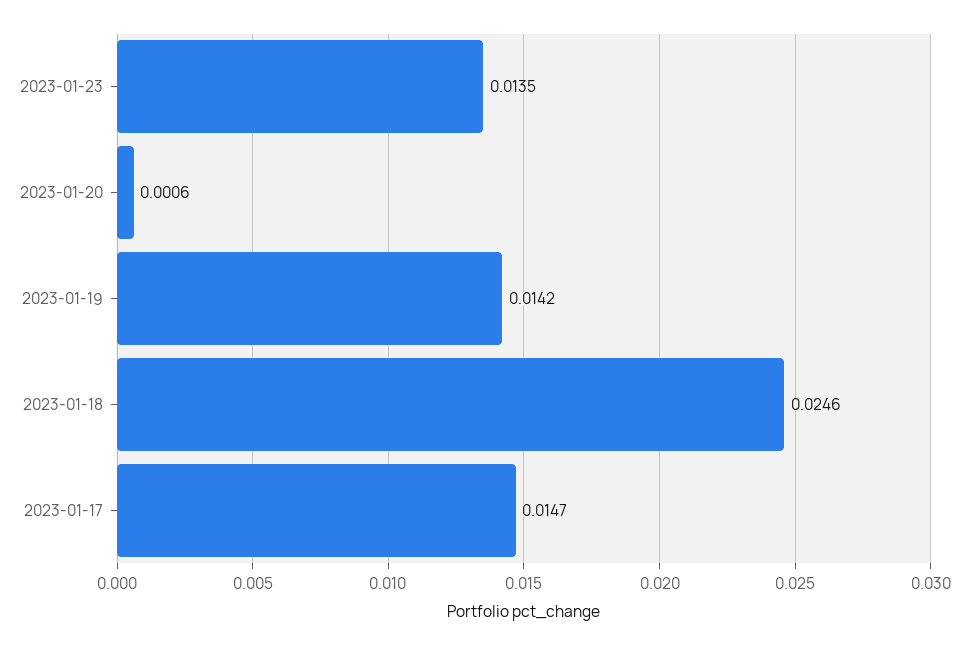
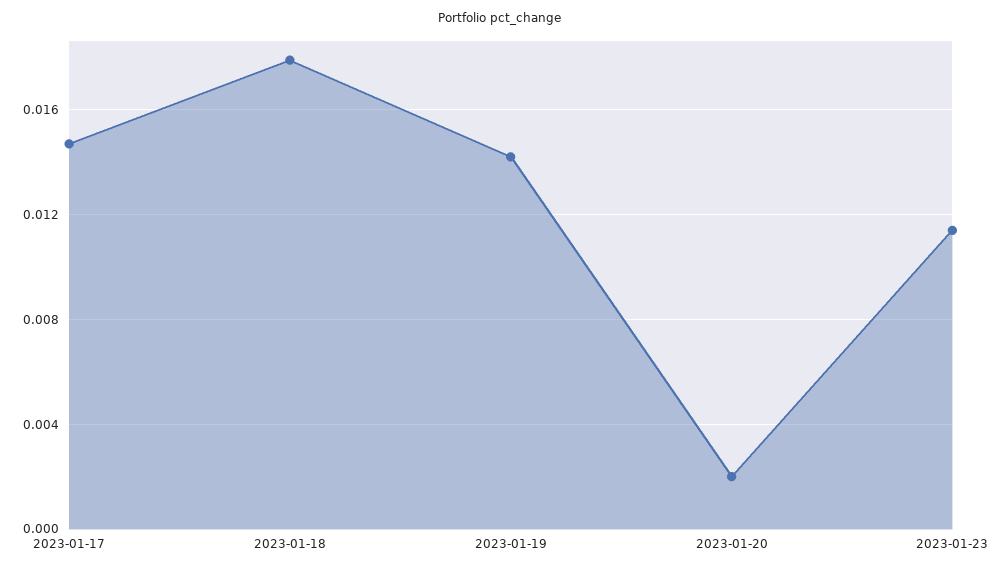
2023-01-23: 0.0135 -> 0.0115
2023-01-20: 0.0006 -> 0.002
2023-01-18: 0.0246 -> 0.018

